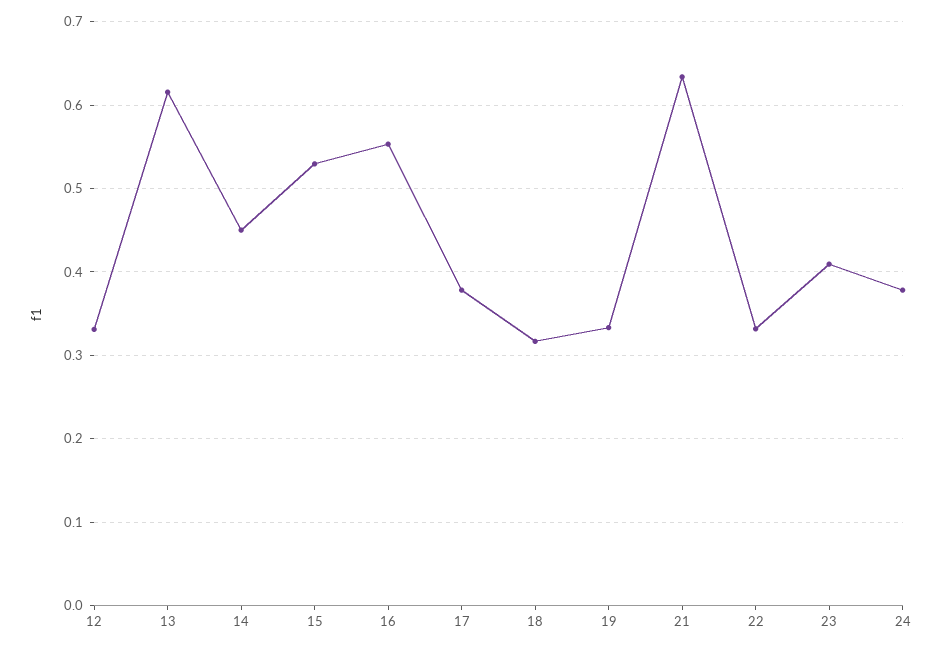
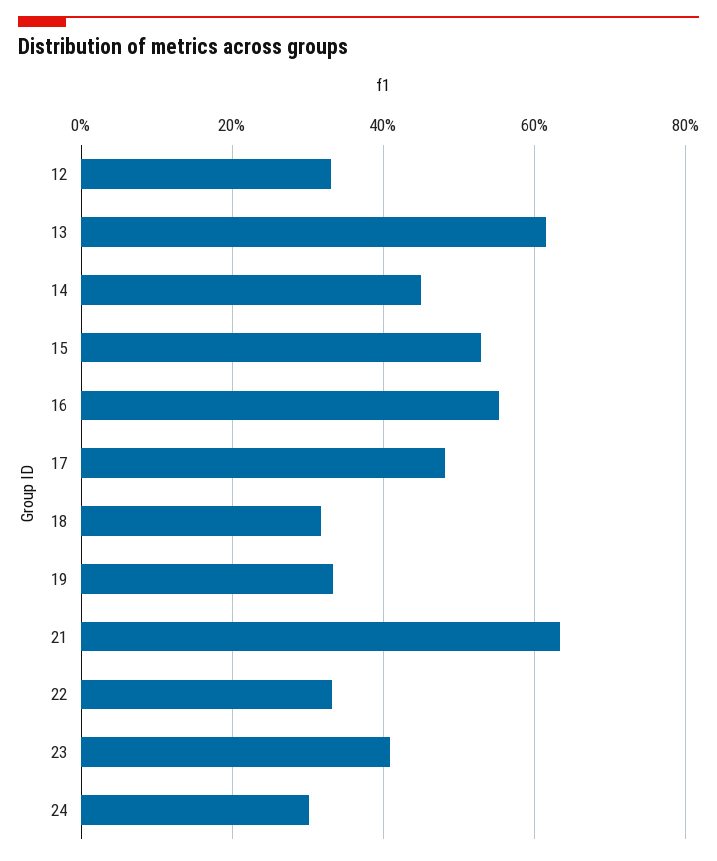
17: 0.38 -> 0.48
24: 0.38 -> 0.3

